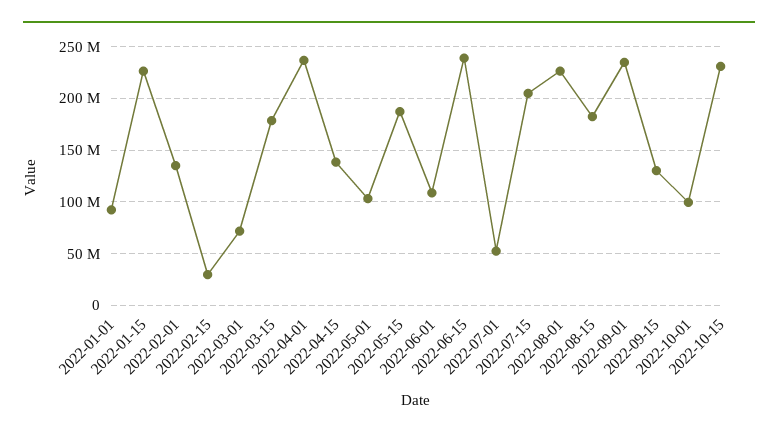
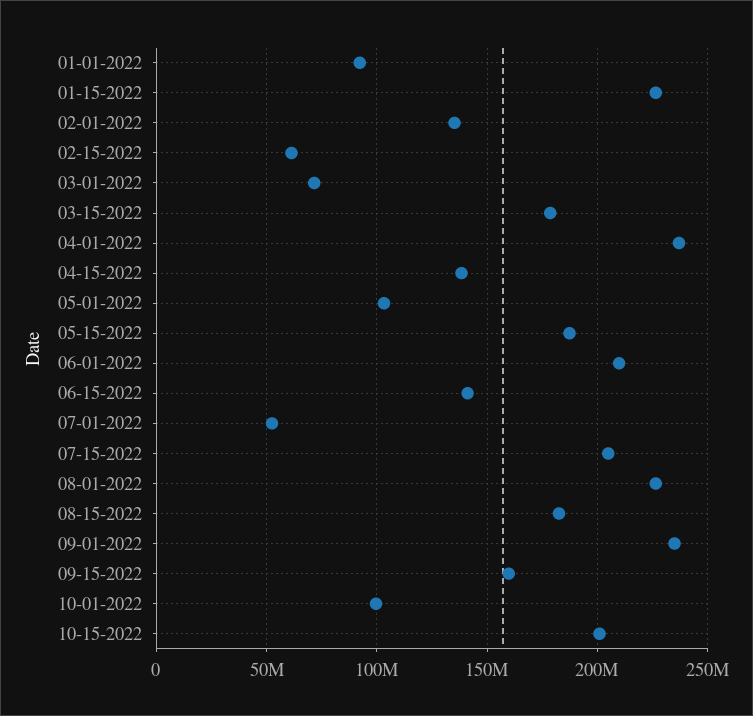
2022-02-15: 30000000 -> 60000000
2022-06-01: 110000000 -> 210000000
2022-06-15: 240000000 -> 140000000
2022-09-15: 130000000 -> 160000000
2022-10-15: 230000000 -> 200000000

